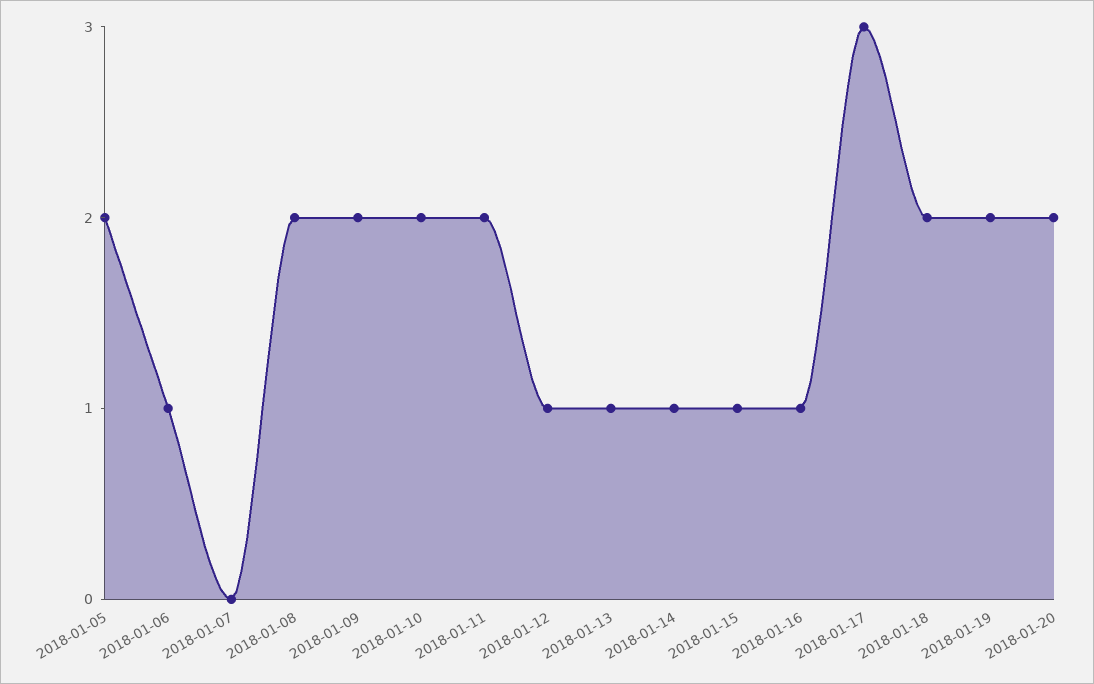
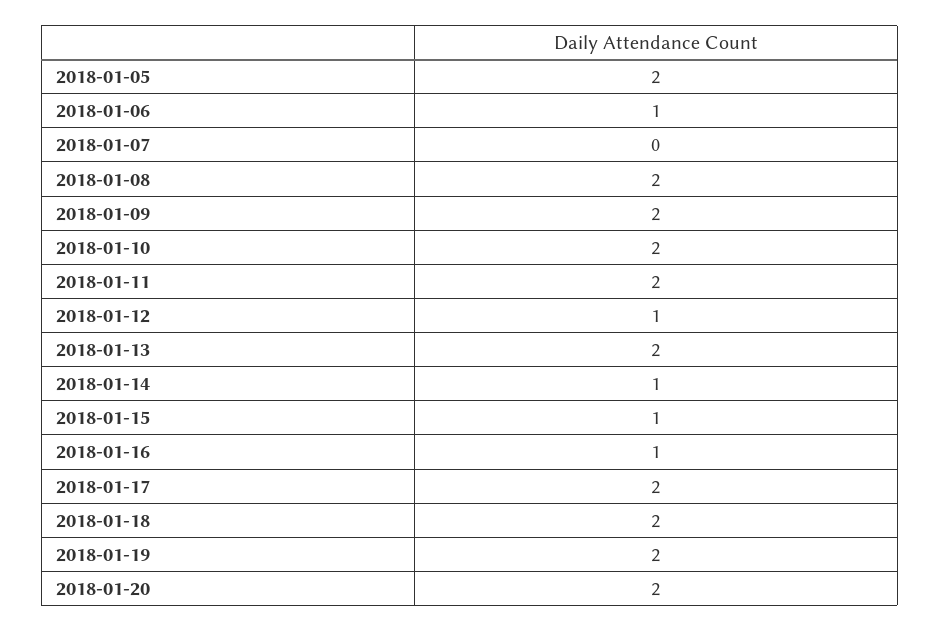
2018-01-13: 1 -> 2
2018-01-17: 3 -> 2

